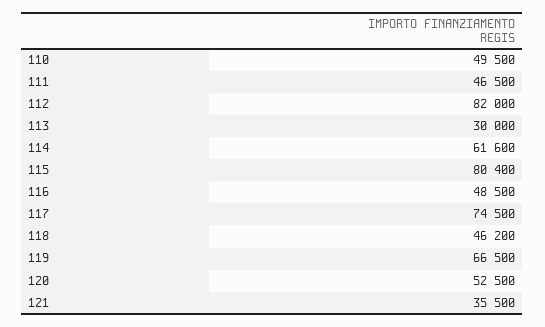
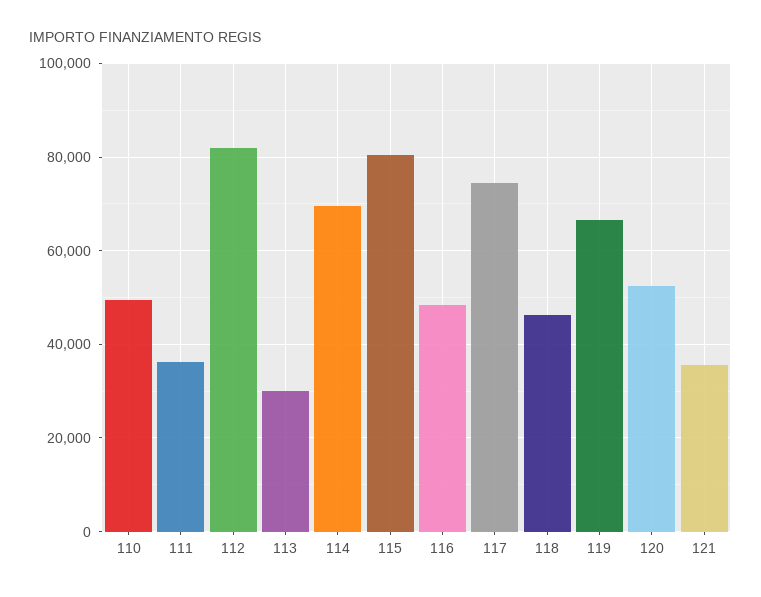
111: 46500 -> 36000
114: 61600 -> 70000

